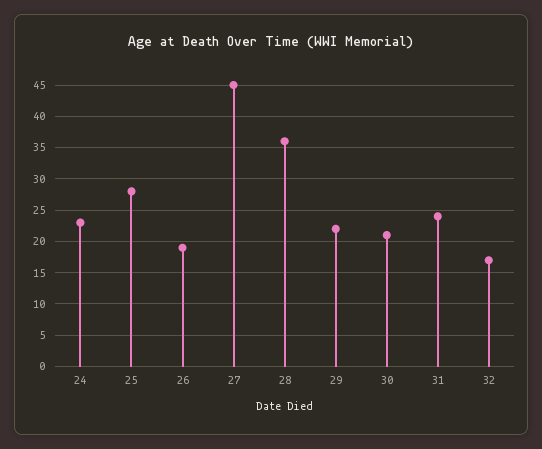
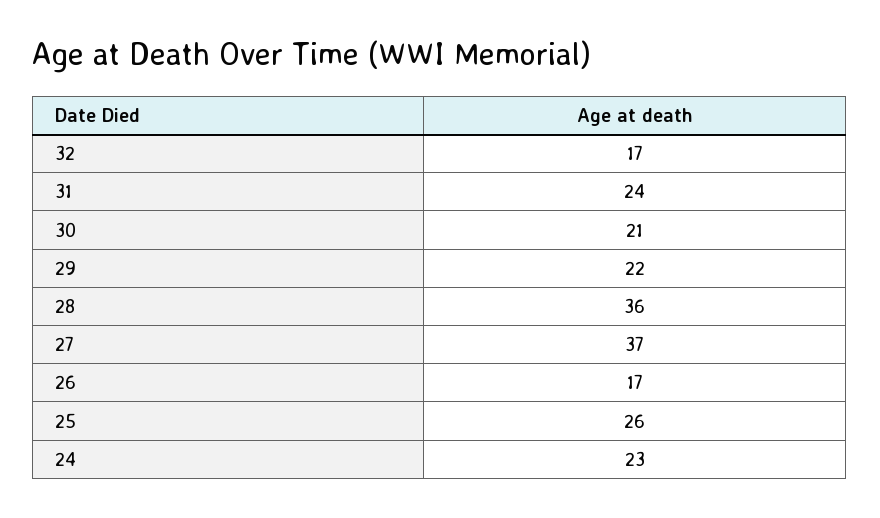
25: 28 -> 26
26: 19 -> 17
27: 45 -> 37

